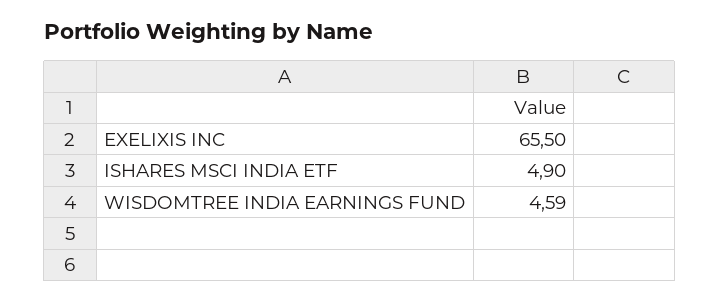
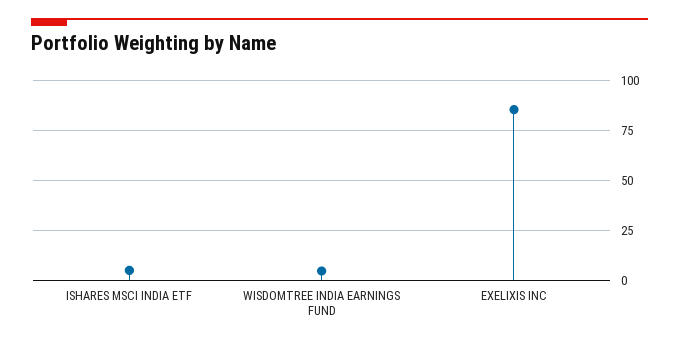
EXELIXIS INC: 65.5 -> 85

